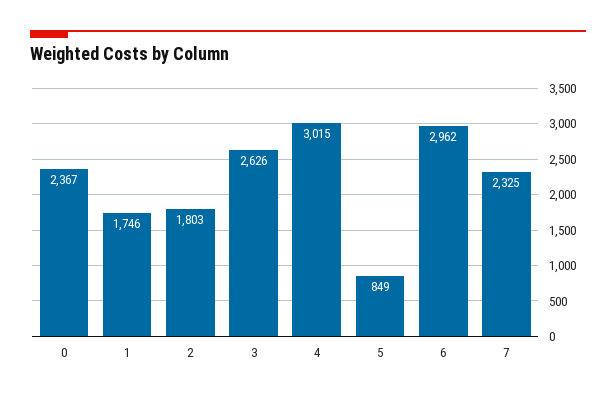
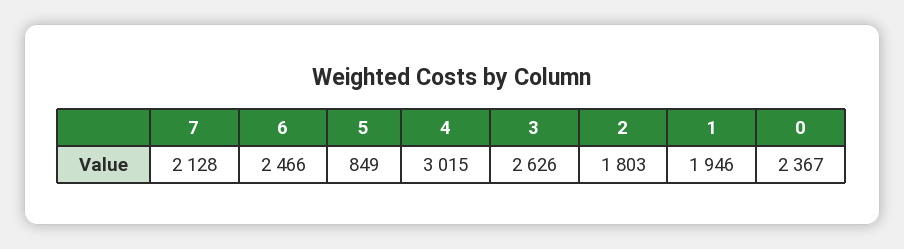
1: 1746 -> 1946
6: 2962 -> 2466
7: 2325 -> 2128

